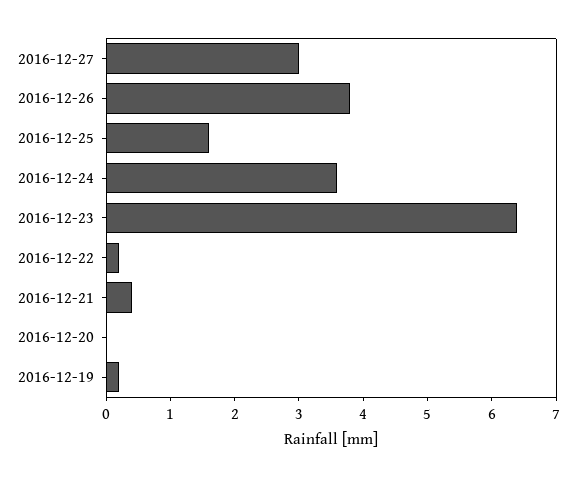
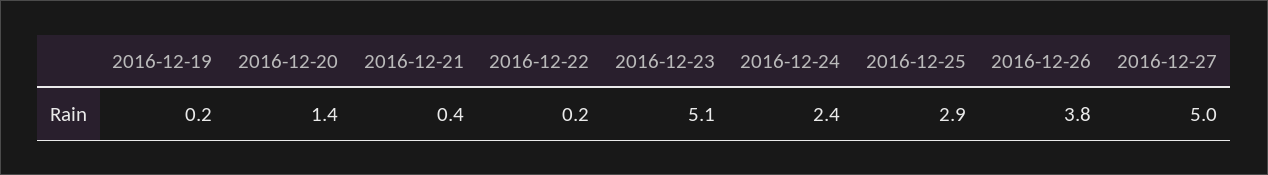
2016-12-27: 3 -> 5
2016-12-25: 1.5 -> 2.9
2016-12-24: 3.5 -> 2.4
2016-12-23: 6.5 -> 5.1
2016-12-20: 0 -> 1.4

